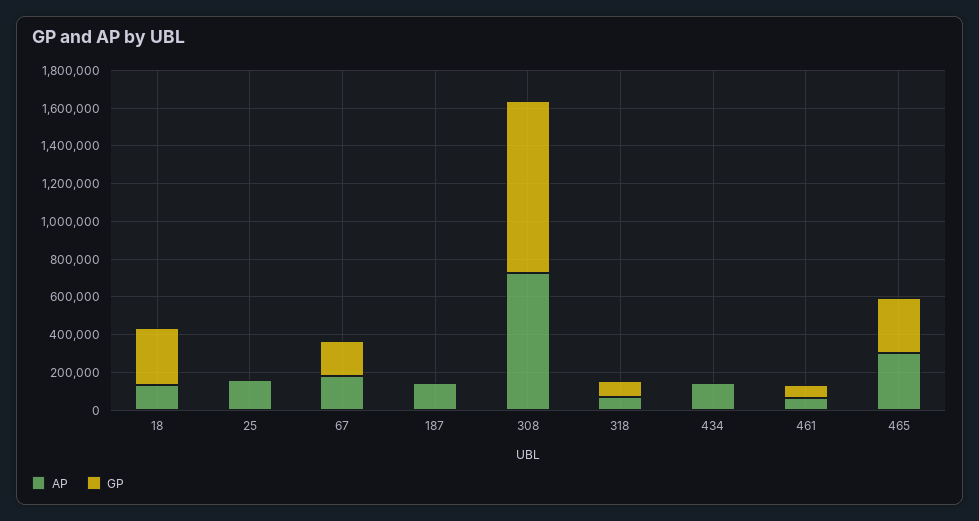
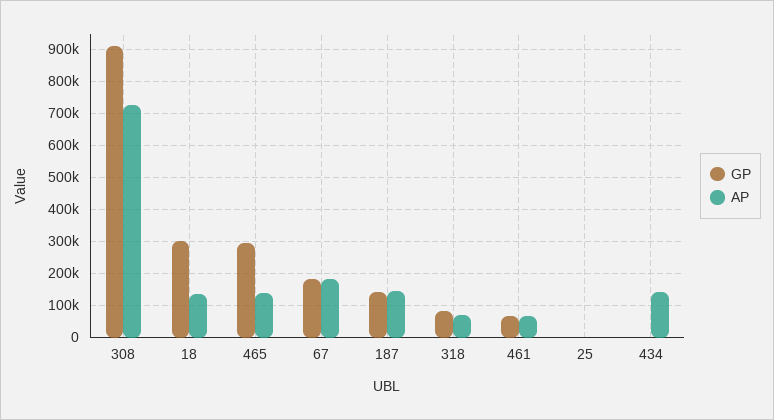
AP, 25: 150000 -> 0
GP, 187: 0 -> 140000
AP, 465: 300000 -> 140000

